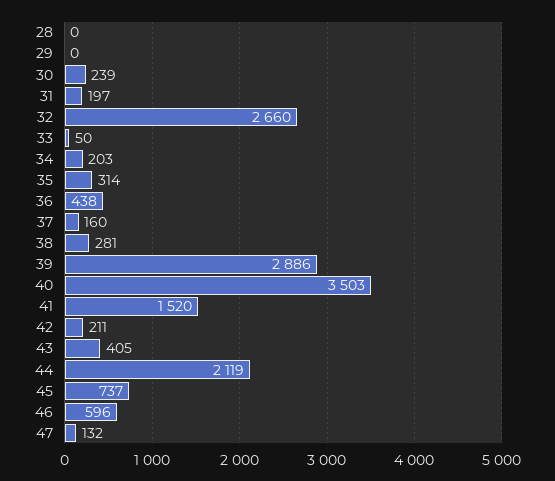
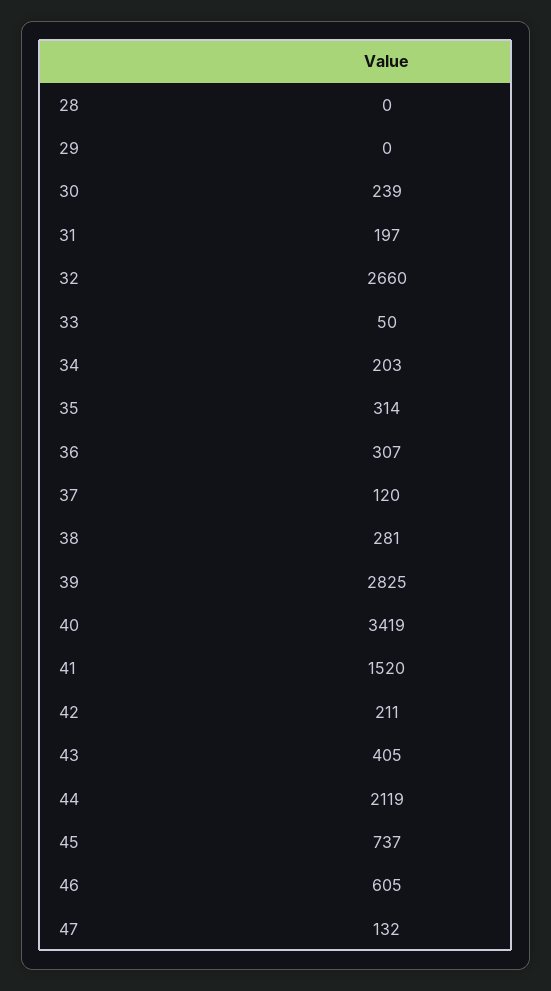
36: 438 -> 307
37: 160 -> 120
39: 2886 -> 2825
40: 3503 -> 3419
46: 596 -> 605

